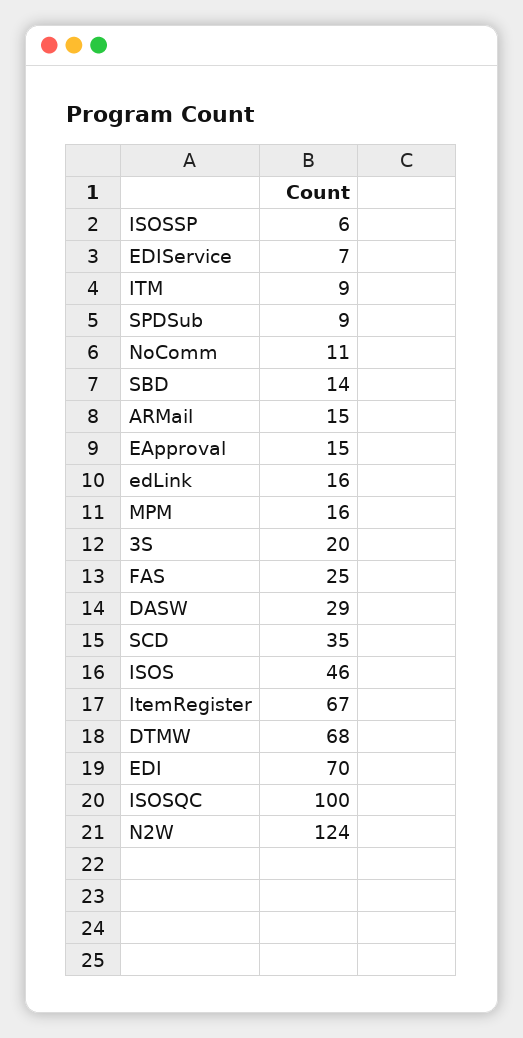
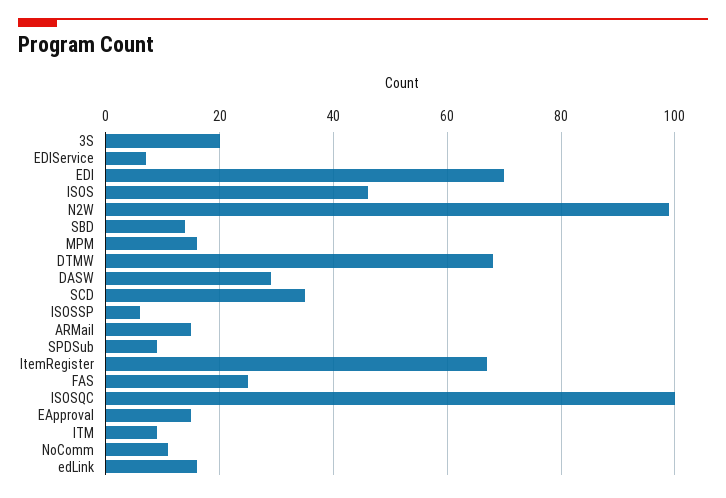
N2W: 124 -> 100

